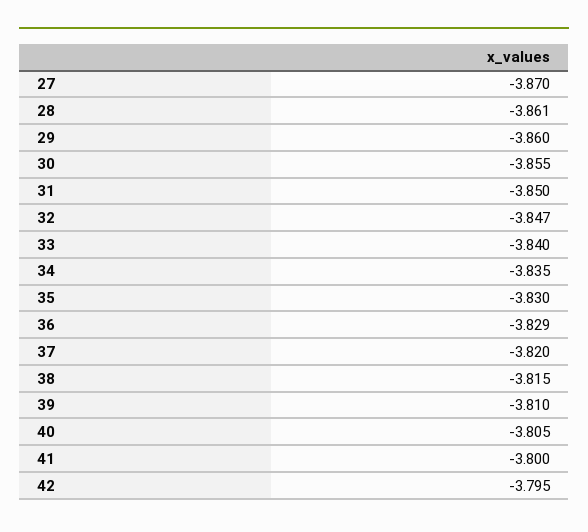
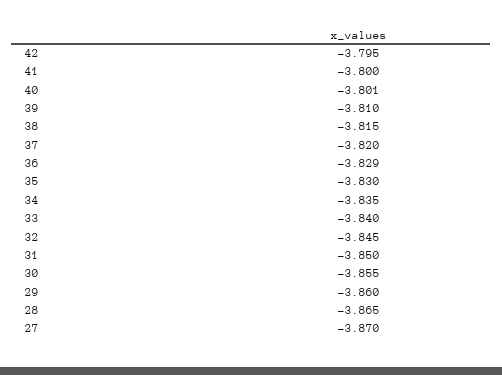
28: -3.861 -> -3.865
32: -3.847 -> -3.845
40: -3.805 -> -3.801

